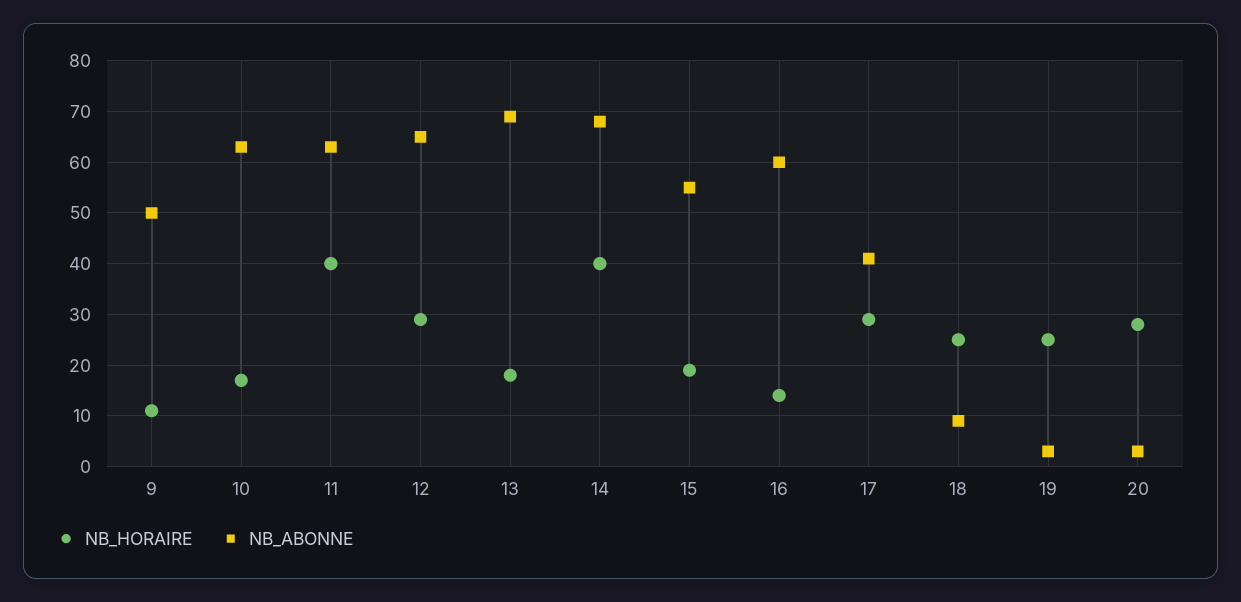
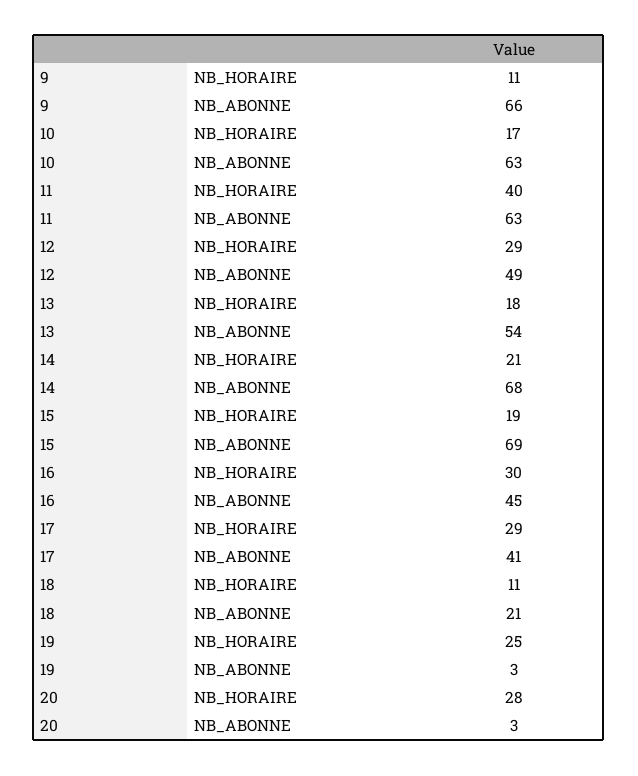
NB_ABONNE, 9: 50 -> 66
NB_ABONNE, 12: 65 -> 49
NB_ABONNE, 13: 70 -> 54
NB_HORAIRE, 14: 40 -> 21
NB_ABONNE, 15: 55 -> 69
NB_HORAIRE, 16: 15 -> 30
NB_ABONNE, 16: 60 -> 45
NB_HORAIRE, 18: 25 -> 11
NB_ABONNE, 18: 10 -> 21

